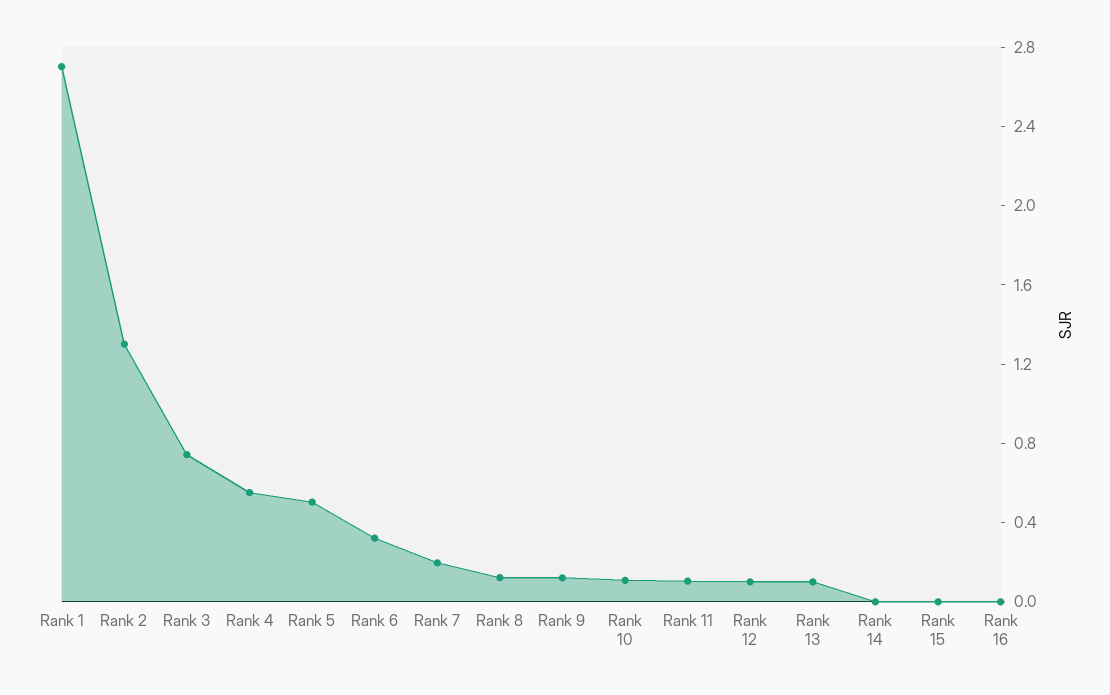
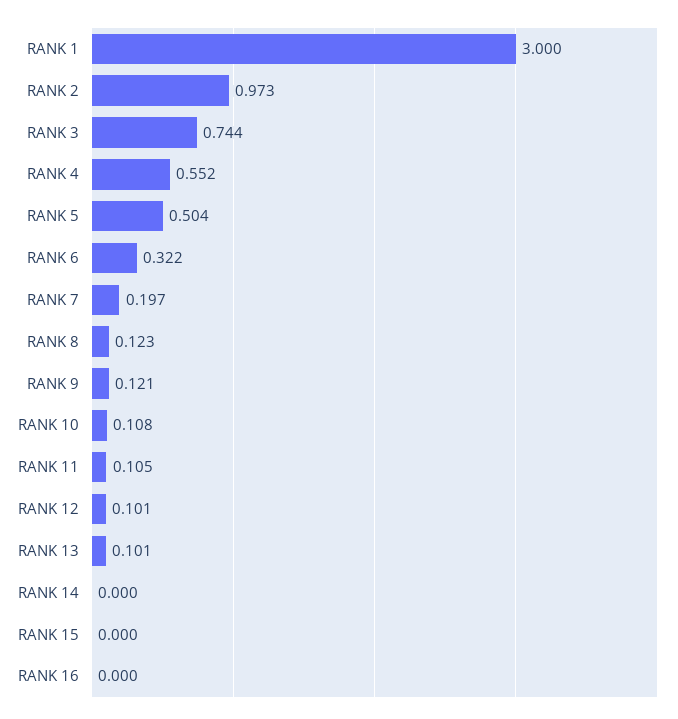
Rank 1: 2.7 -> 3
Rank 2: 1.3 -> 0.973

